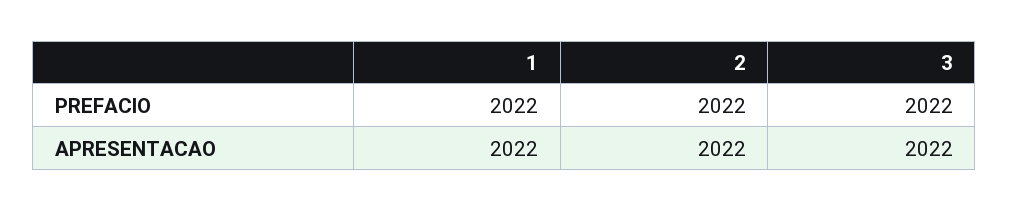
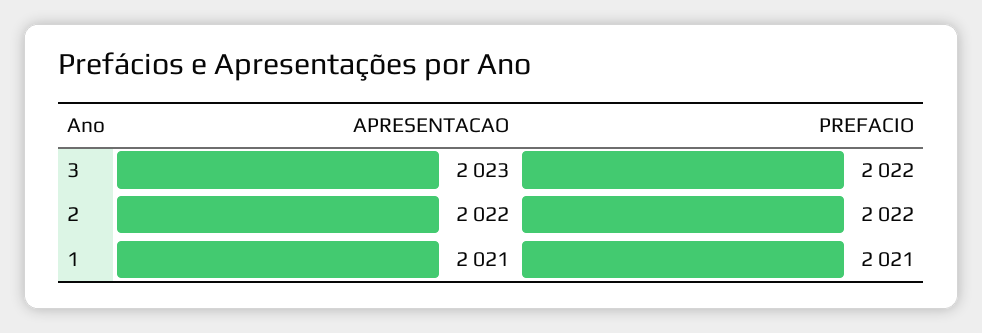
1, PREFACIO: 2022 -> 2021
1, APRESENTACAO: 2022 -> 2021
3, APRESENTACAO: 2022 -> 2023

